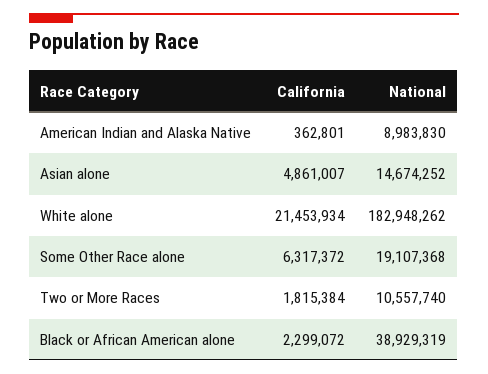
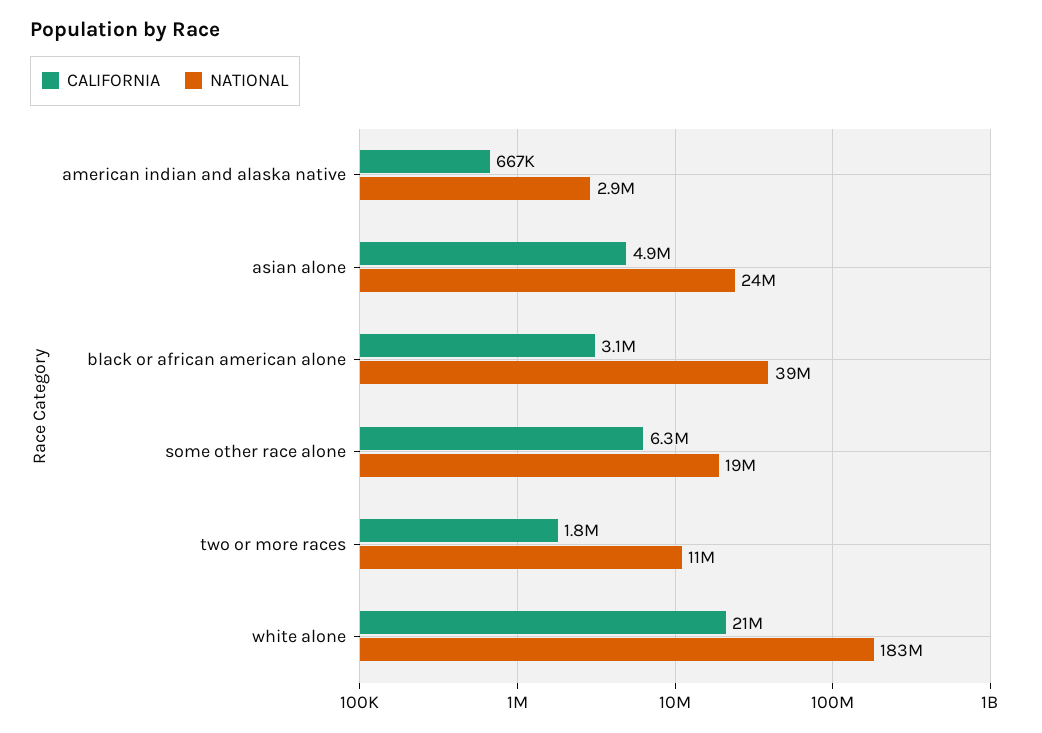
California, American Indian and Alaska Native: 362801 -> 667000
National, American Indian and Alaska Native: 8983830 -> 2900000
National, Asian alone: 14674252 -> 24000000
California, Black or African American alone: 2299072 -> 3100000

